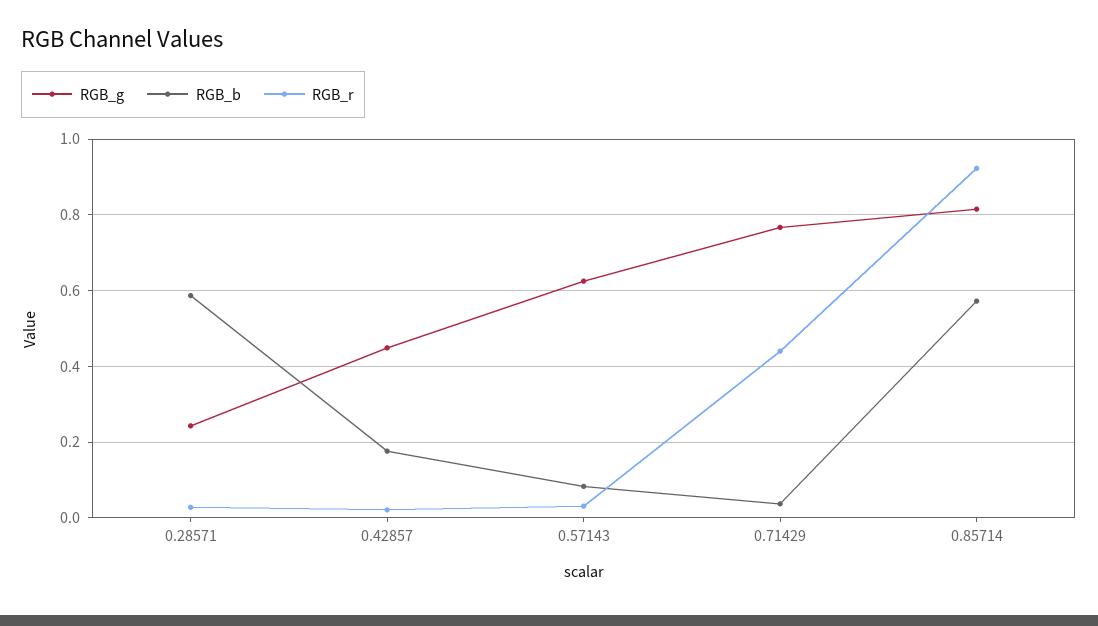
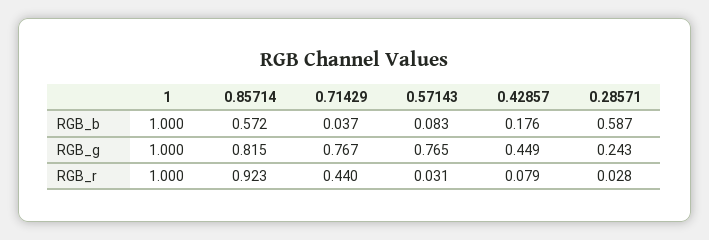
RGB_r, 0.42857: 0.02 -> 0.079
RGB_g, 0.57143: 0.62 -> 0.765
RGB_b, 1: none -> 1
RGB_g, 1: none -> 1
RGB_r, 1: none -> 1

